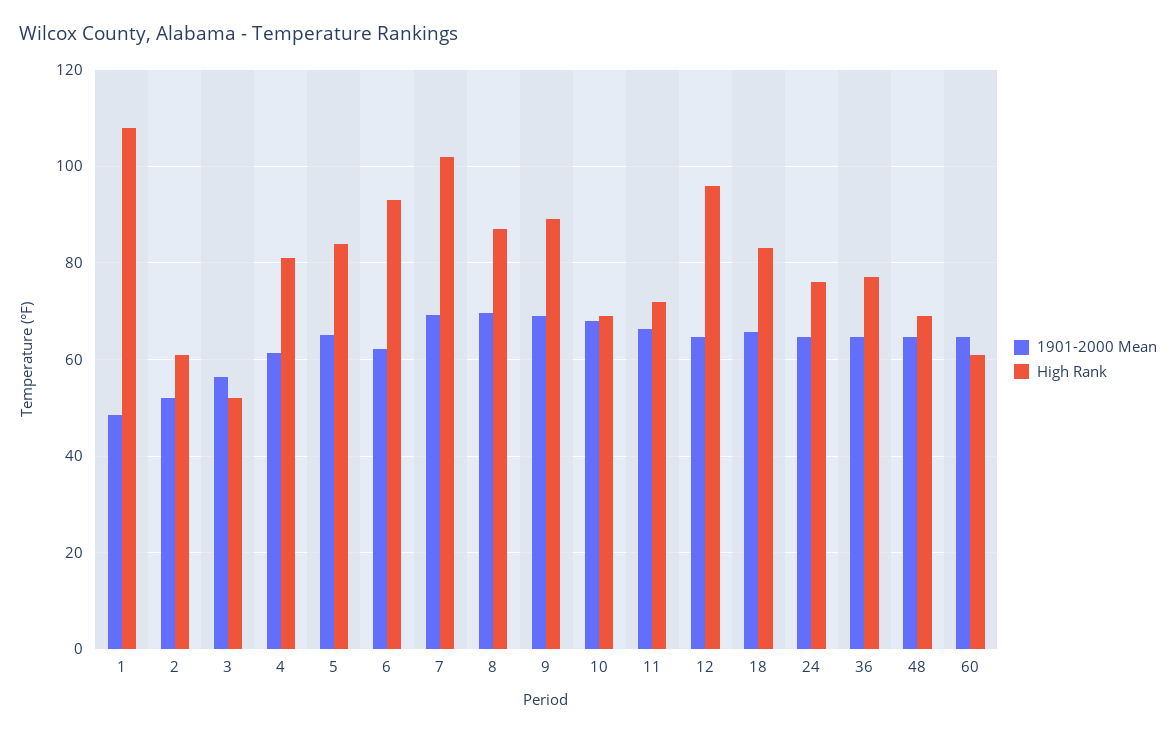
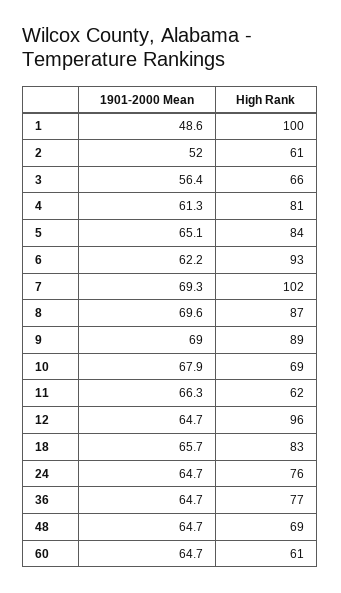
High Rank, 1: 108 -> 100
High Rank, 3: 52 -> 66
High Rank, 11: 72 -> 62

